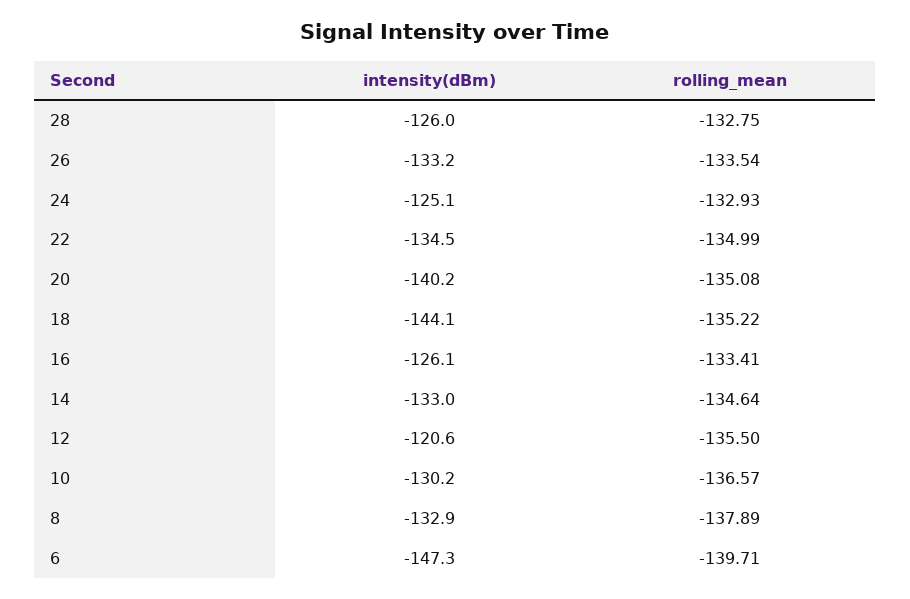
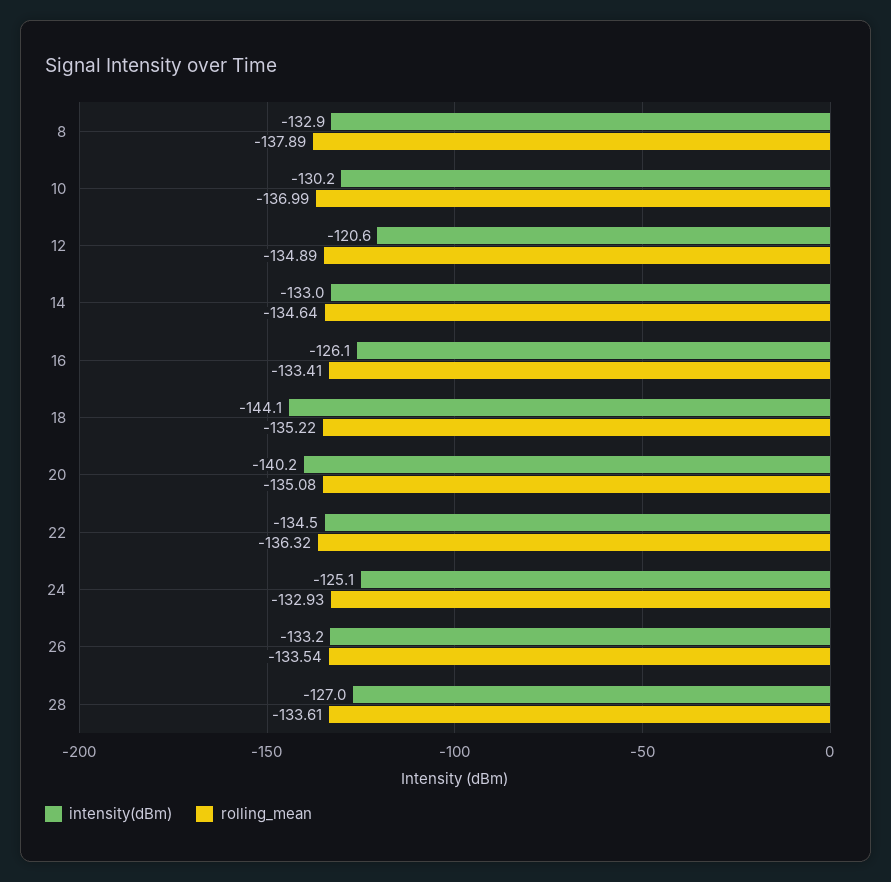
intensity(dBm), 28: -126 -> -127
rolling_mean, 28: -132.75 -> -133.61
rolling_mean, 22: -134.99 -> -136.32
rolling_mean, 12: -135.5 -> -134.89
rolling_mean, 10: -136.57 -> -136.99
intensity(dBm), 6: -147.3 -> none
rolling_mean, 6: -139.71 -> none

